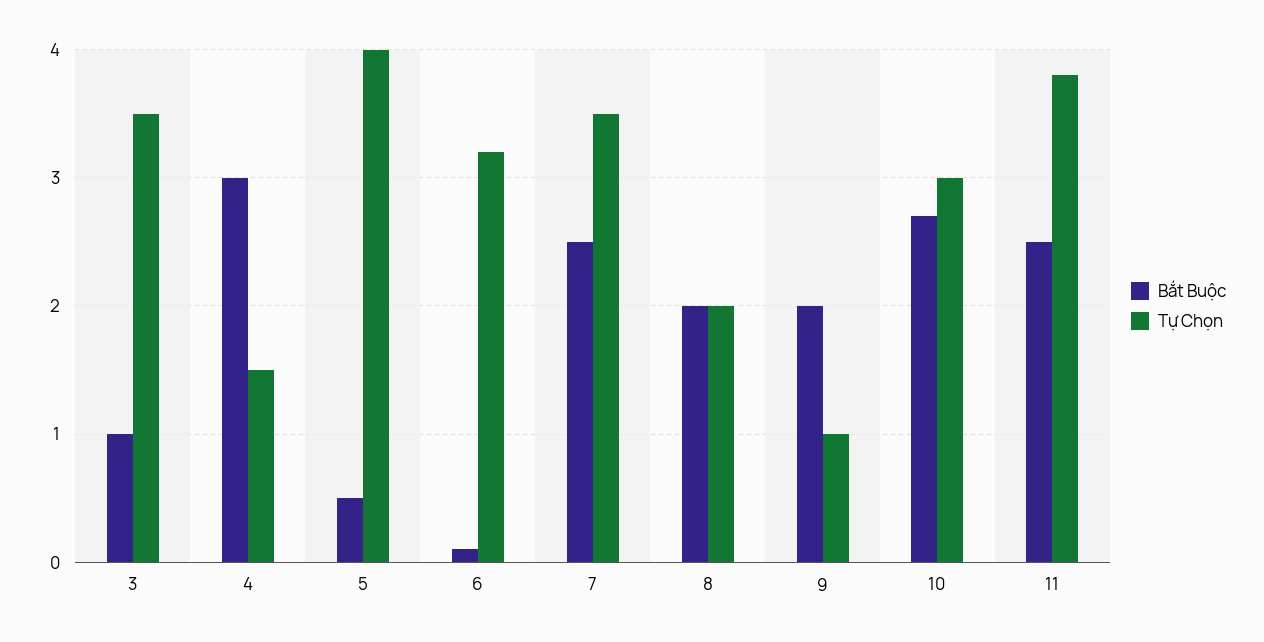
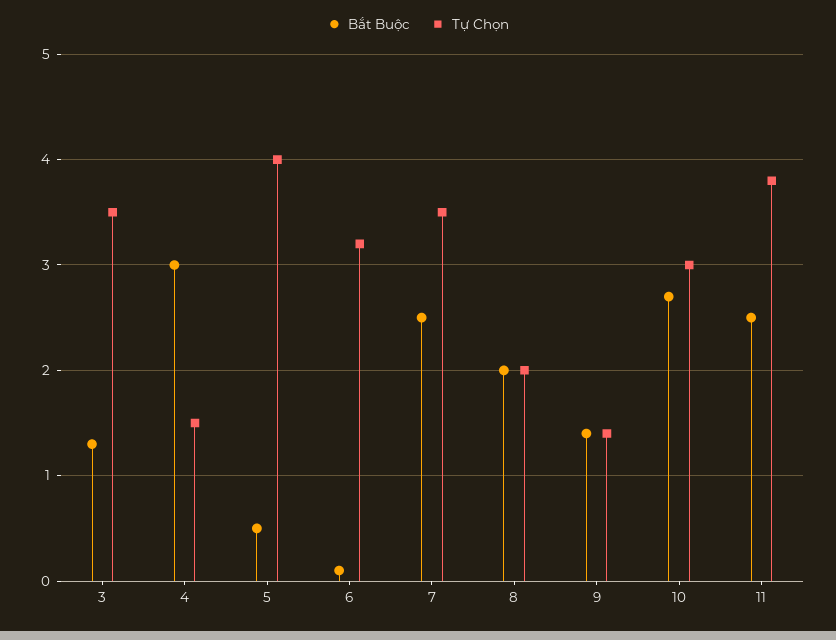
Bắt Buộc, 3: 1 -> 1.3
Bắt Buộc, 9: 2 -> 1.4
Tự Chọn, 9: 1 -> 1.4

